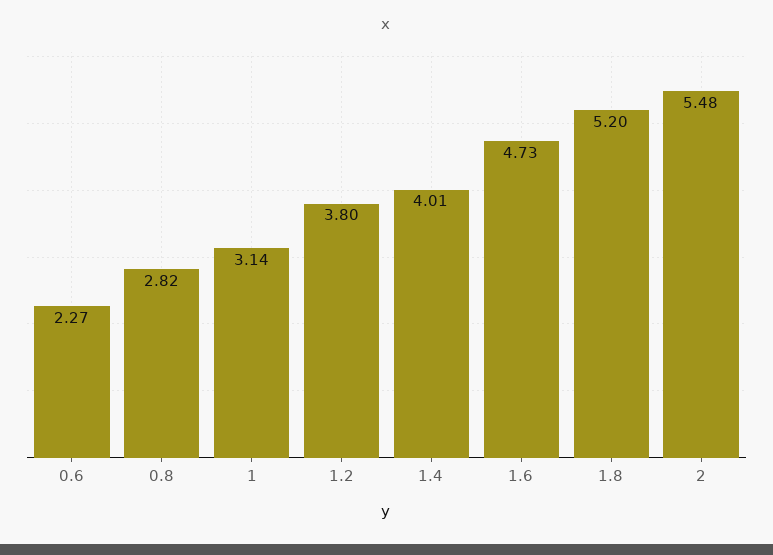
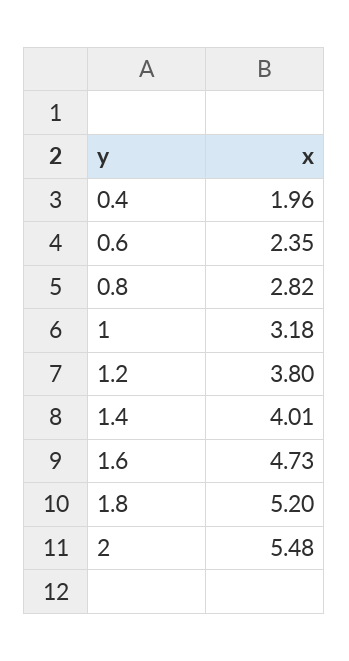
0.6: 2.27 -> 2.35
1: 3.14 -> 3.18
0.4: none -> 1.96

